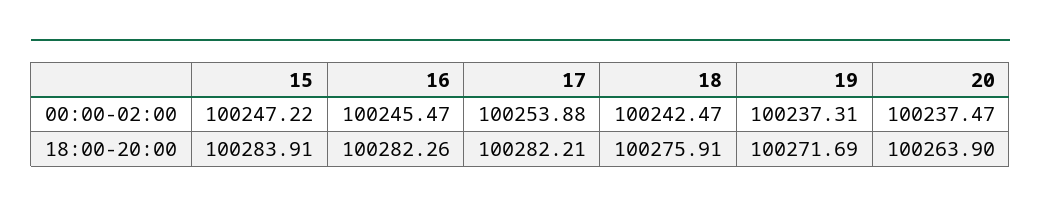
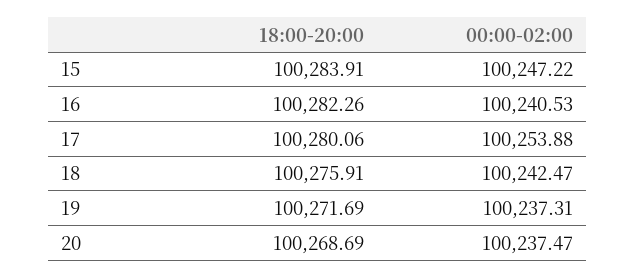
16, 00:00-02:00: 100245.47 -> 100240.53
17, 18:00-20:00: 100282.21 -> 100280.06
20, 18:00-20:00: 100263.9 -> 100268.69

